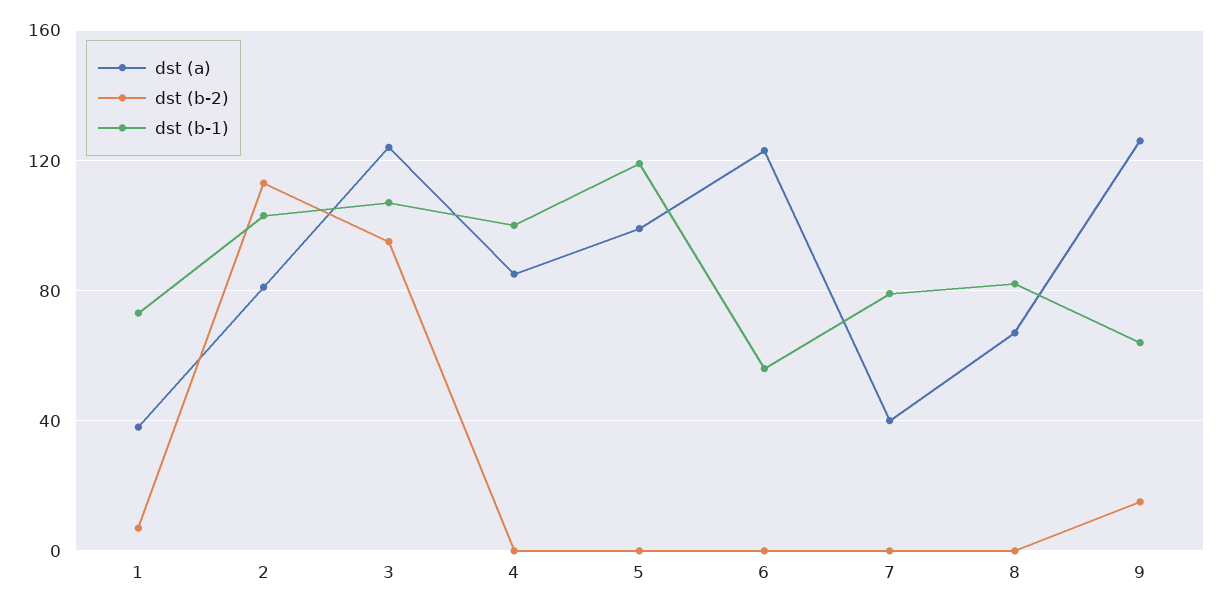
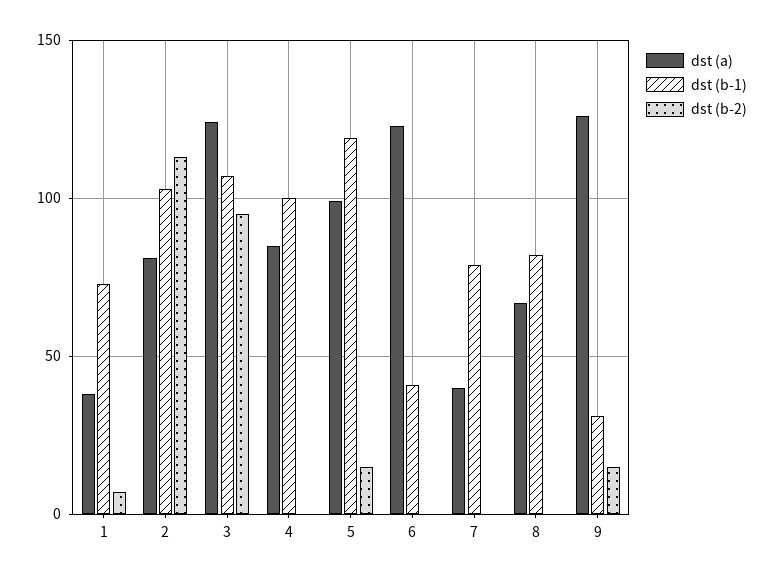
dst (b-2), 5: 0 -> 15
dst (b-1), 6: 55 -> 40
dst (b-1), 9: 65 -> 30

